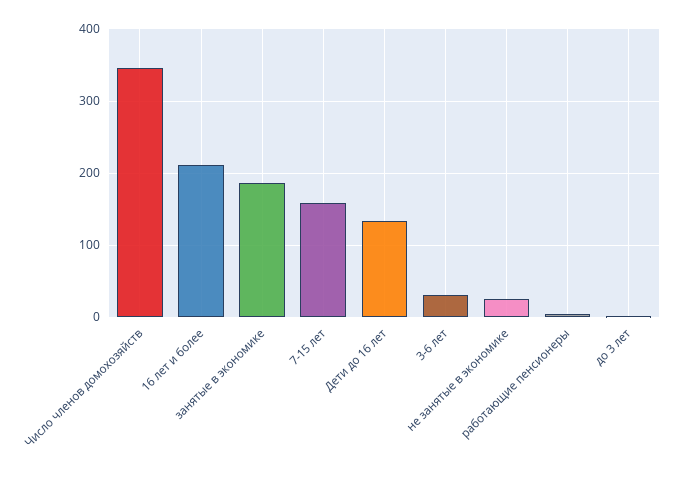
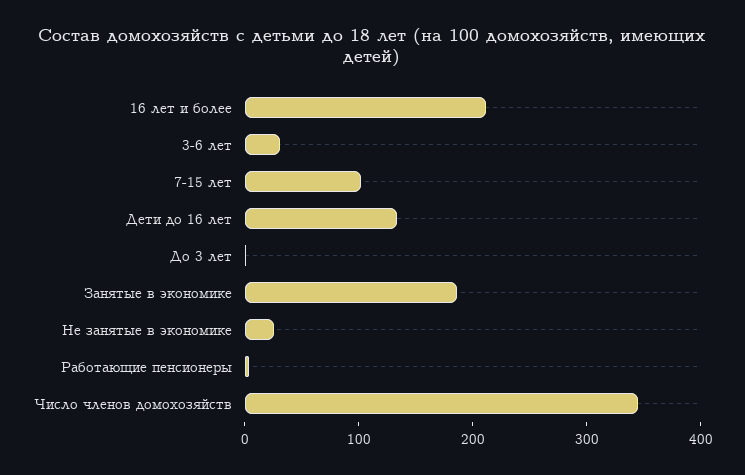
7-15 лет: 160 -> 100

